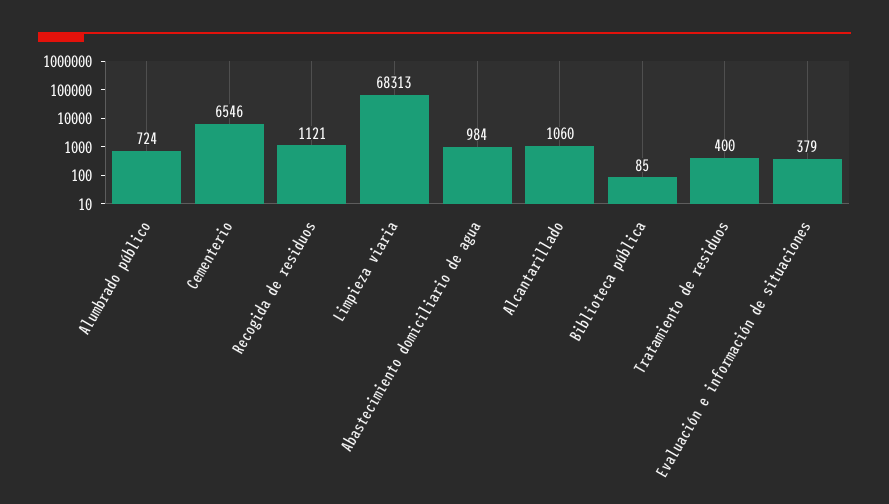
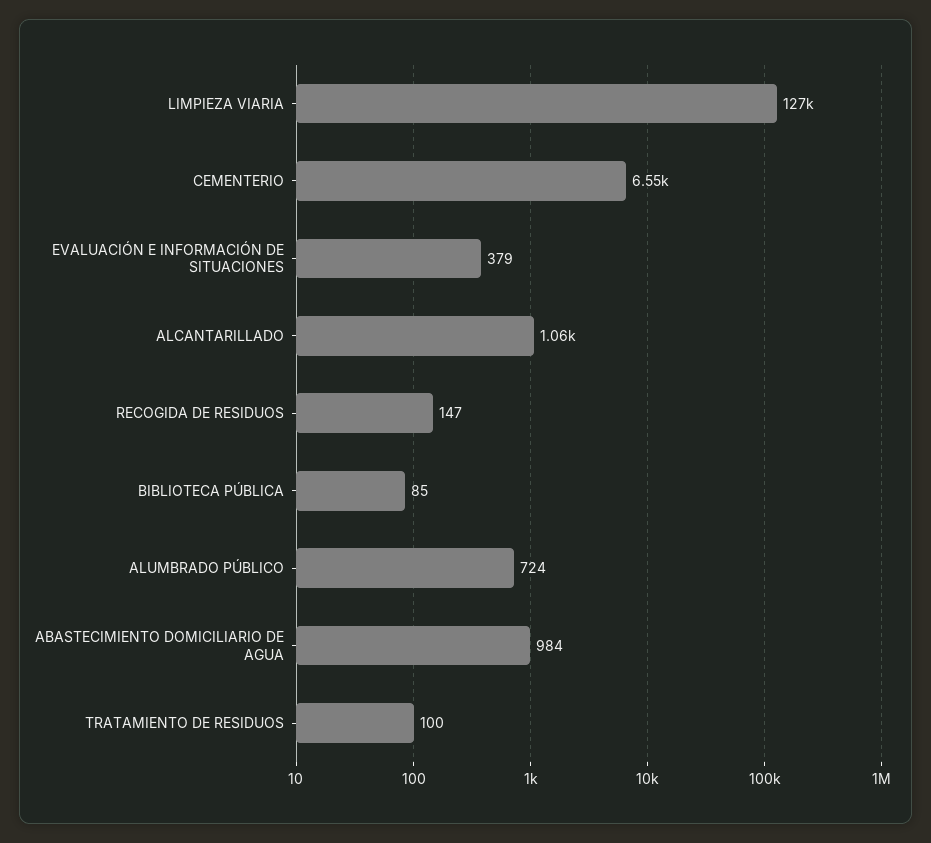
Recogida de residuos: 1121 -> 147
Limpieza viaria: 68313 -> 127000
Tratamiento de residuos: 400 -> 100

